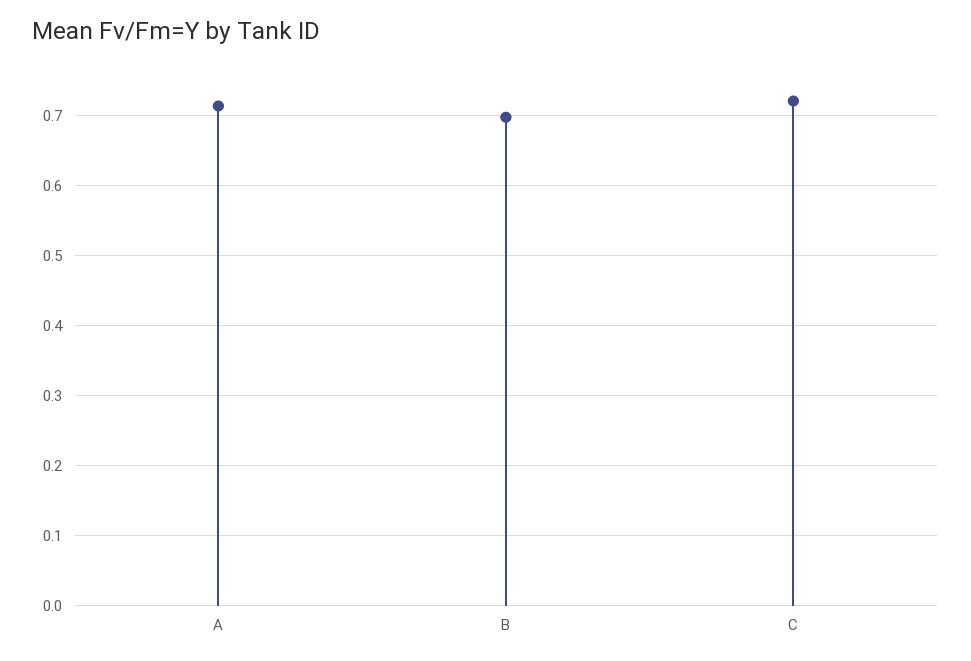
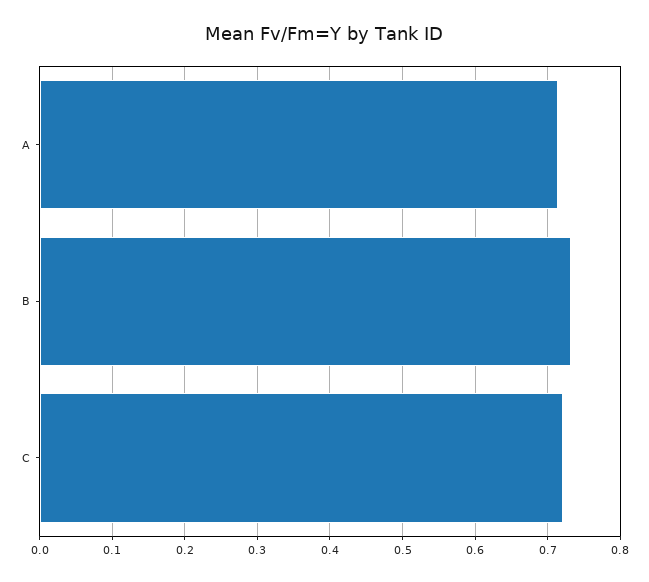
B: 0.7 -> 0.73

